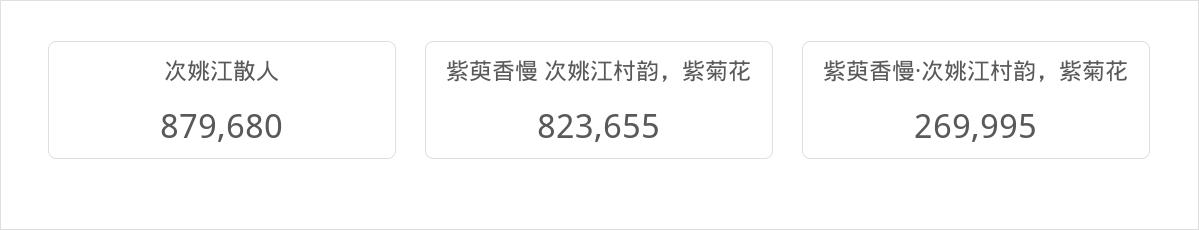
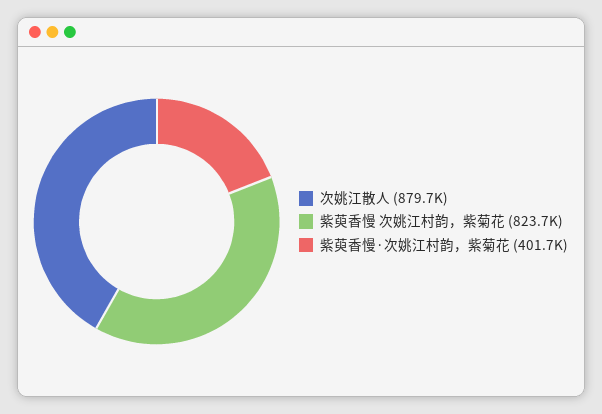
紫萸香慢·次姚江村韵，紫菊花: 269995 -> 401700

